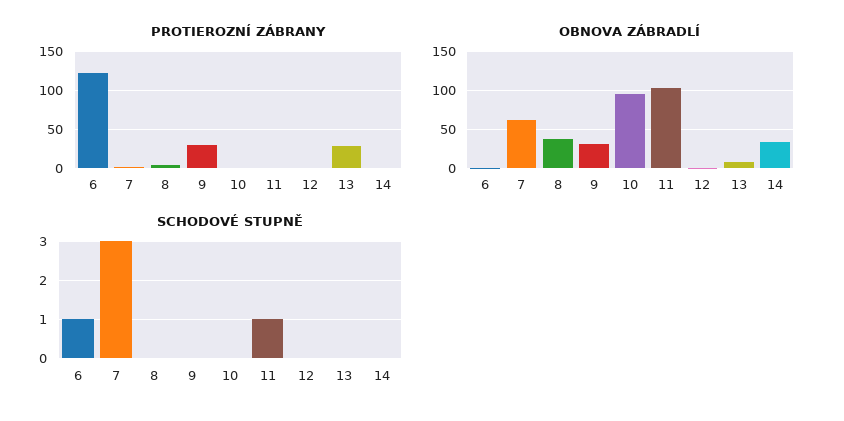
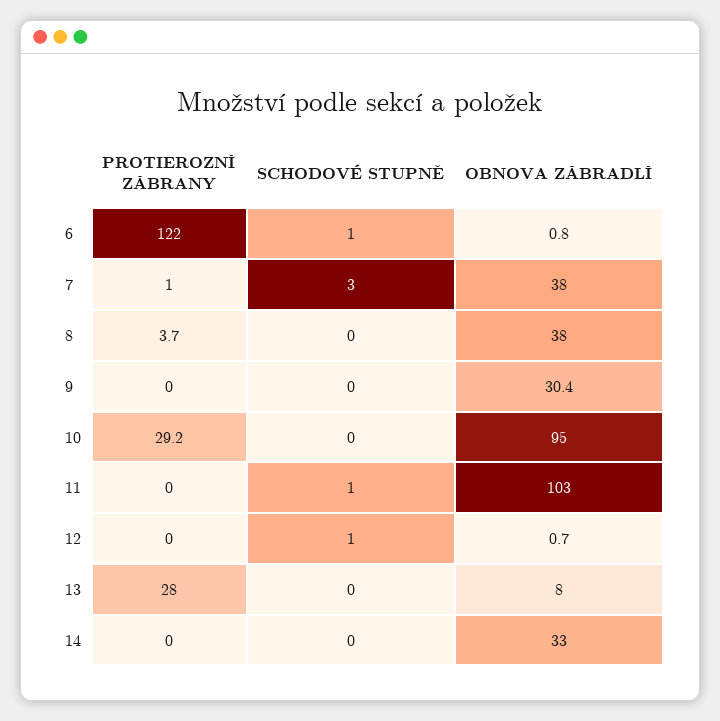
PROTIEROZNÍ ZÁBRANY, 9: 30 -> 0
PROTIEROZNÍ ZÁBRANY, 10: 0 -> 29.2
OBNOVA ZÁBRADLÍ, 7: 60 -> 38
SCHODOVÉ STUPNĚ, 12: 0 -> 1

